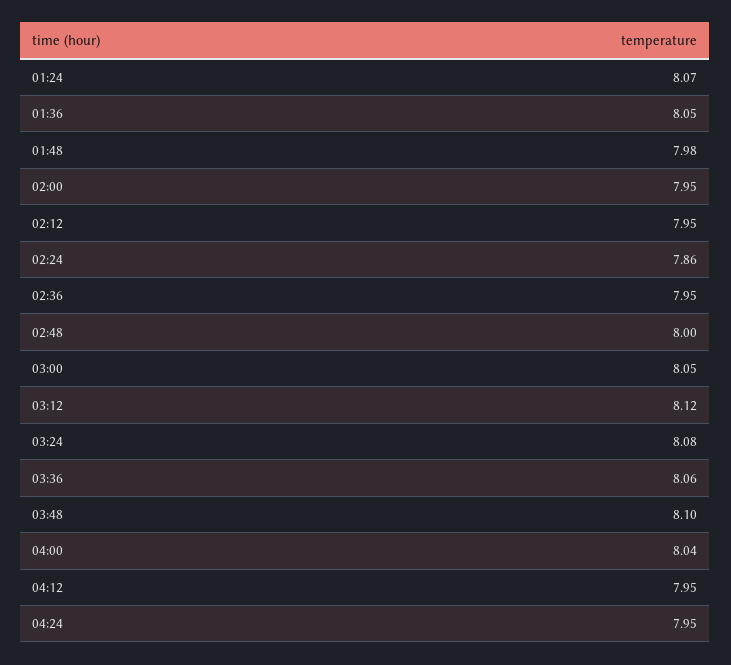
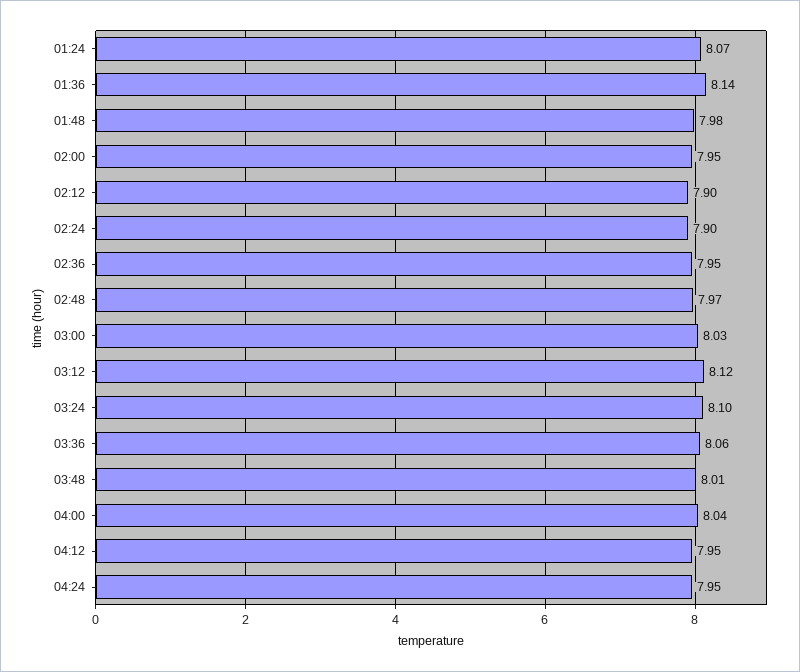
01:36: 8.05 -> 8.14
02:12: 7.95 -> 7.9
02:24: 7.86 -> 7.9
02:48: 8 -> 7.97
03:00: 8.05 -> 8.03
03:24: 8.08 -> 8.1
03:48: 8.1 -> 8.01

